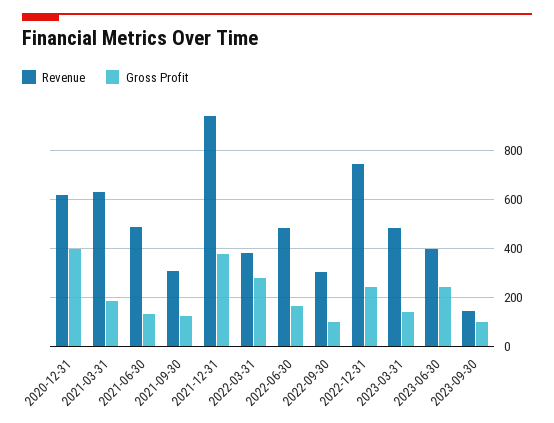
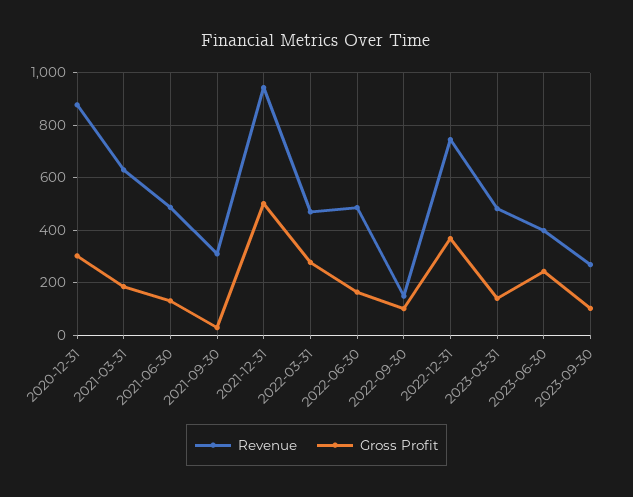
Revenue, 2020-12-31: 625 -> 875
Gross Profit, 2020-12-31: 400 -> 300
Gross Profit, 2021-09-30: 125 -> 25
Gross Profit, 2021-12-31: 375 -> 500
Revenue, 2022-03-31: 375 -> 475
Revenue, 2022-09-30: 300 -> 150
Gross Profit, 2022-12-31: 250 -> 375
Revenue, 2023-09-30: 150 -> 275

